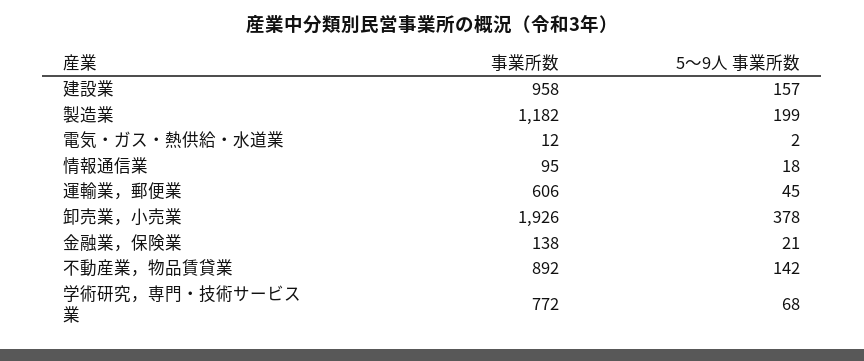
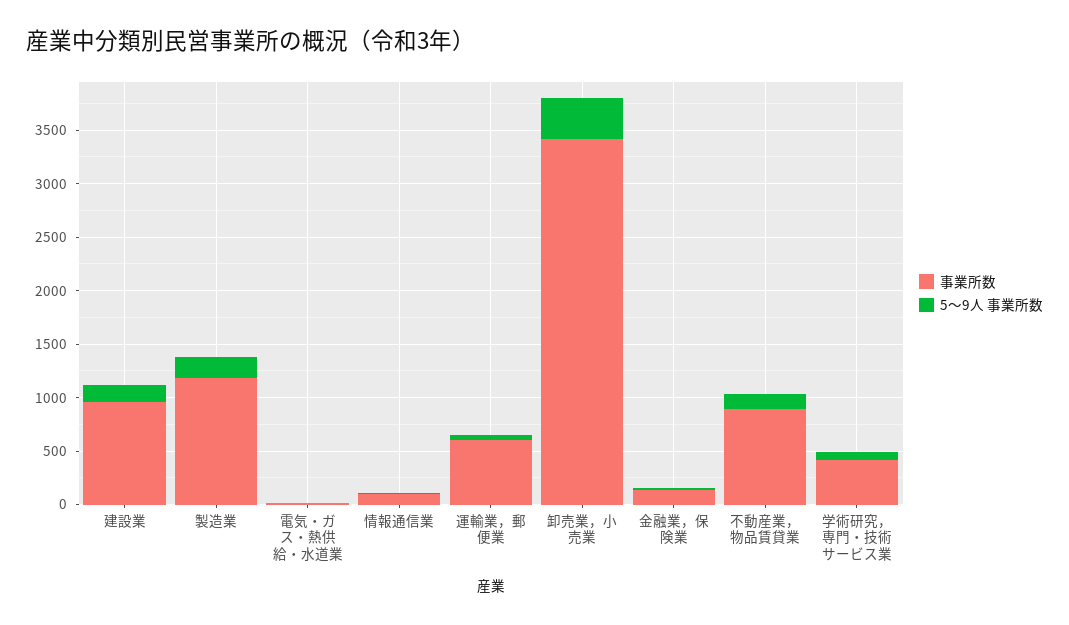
事業所数, 卸売業，小売業: 1926 -> 3400
事業所数, 学術研究，専門・技術サービス業: 772 -> 400

